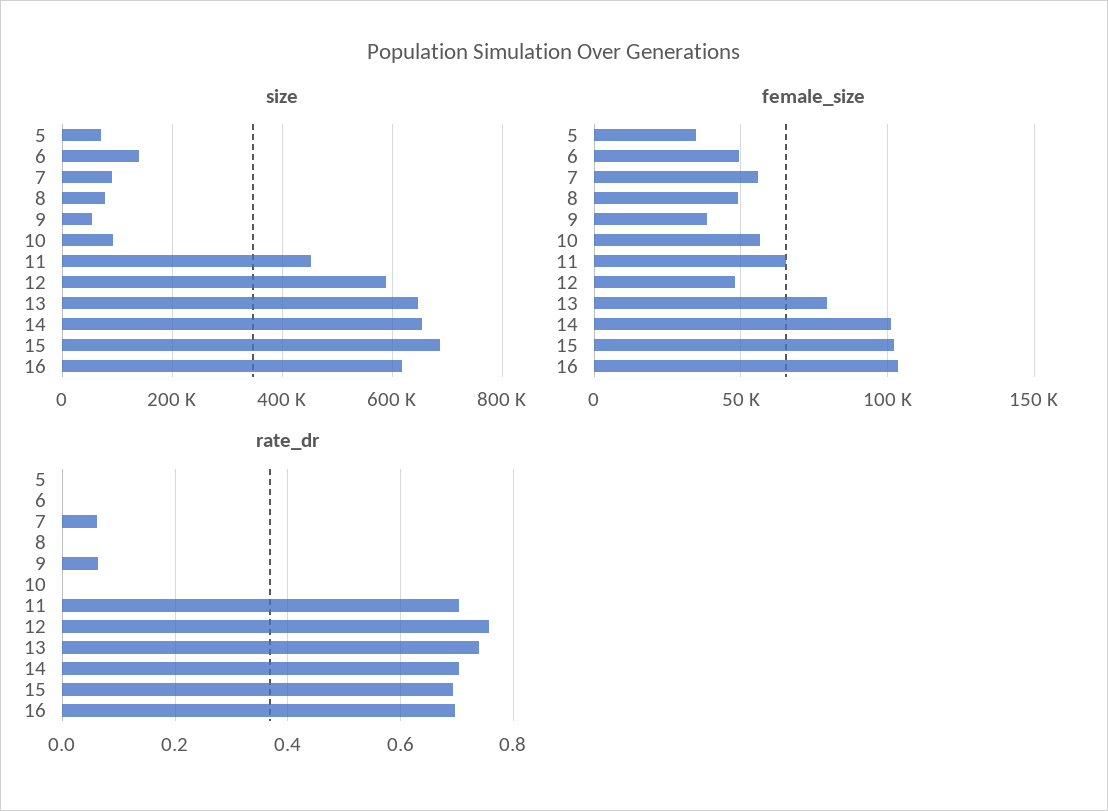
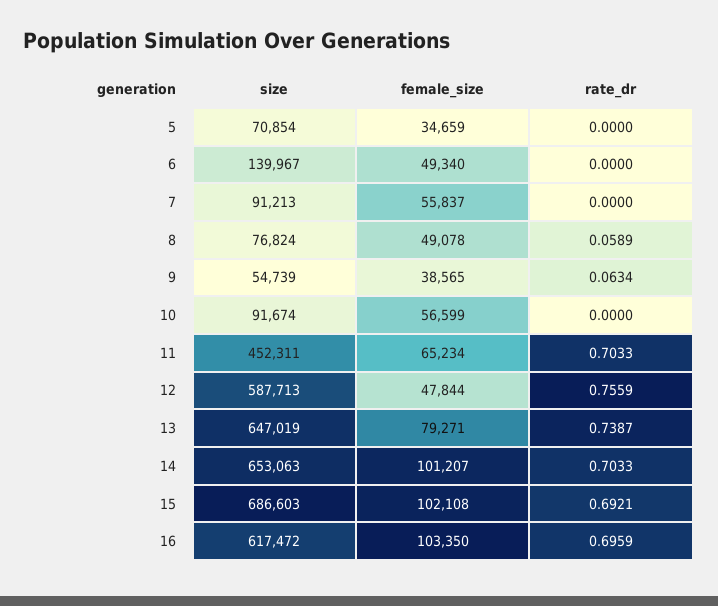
rate_dr, 7: 0.06 -> 0
rate_dr, 8: 0 -> 0.0589

